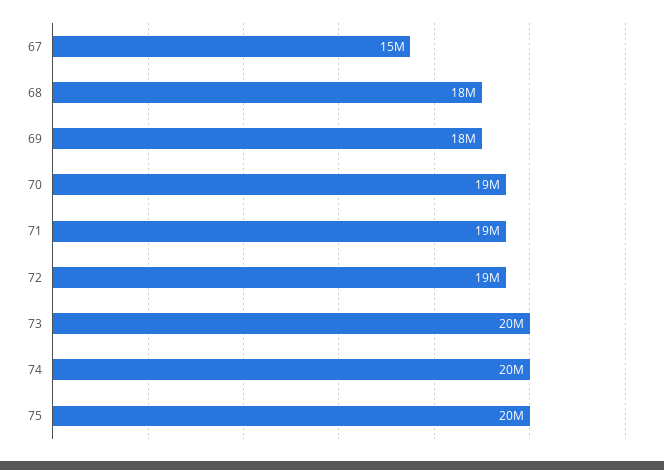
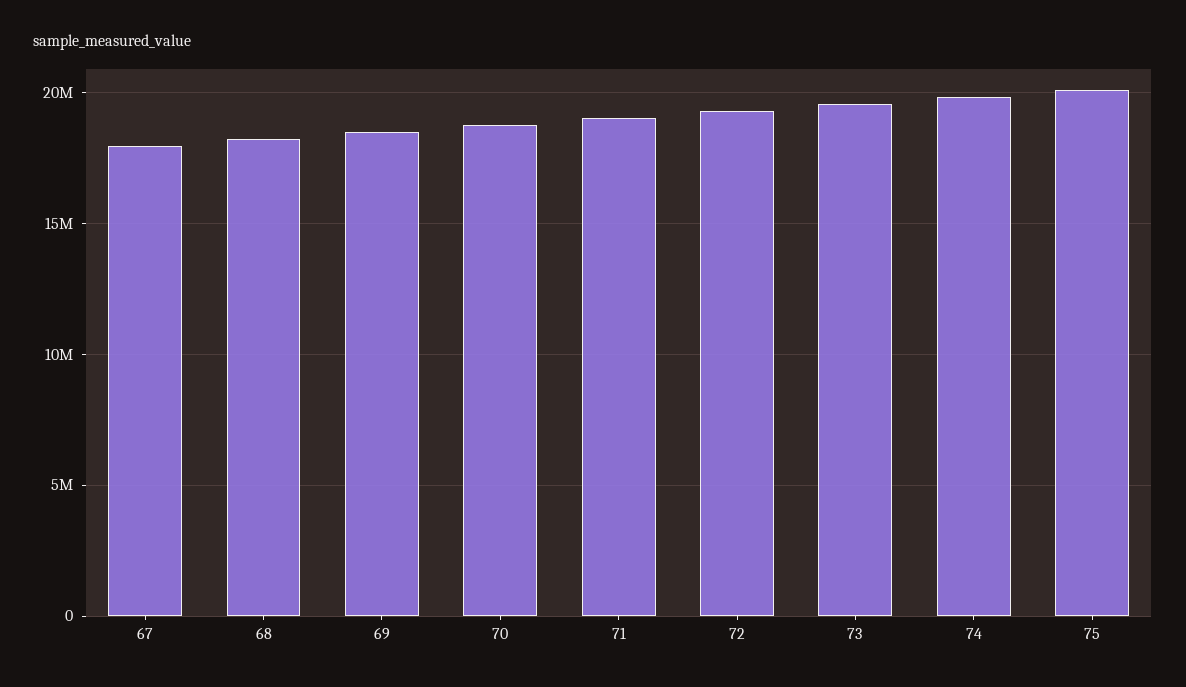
67: 15000000 -> 18000000

